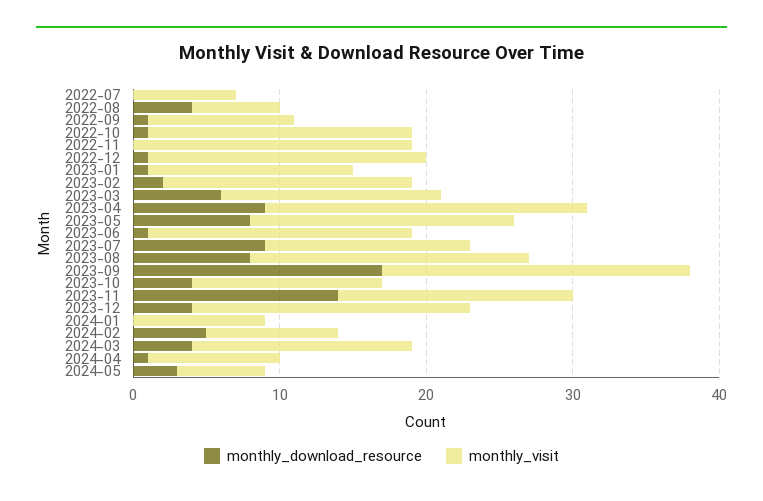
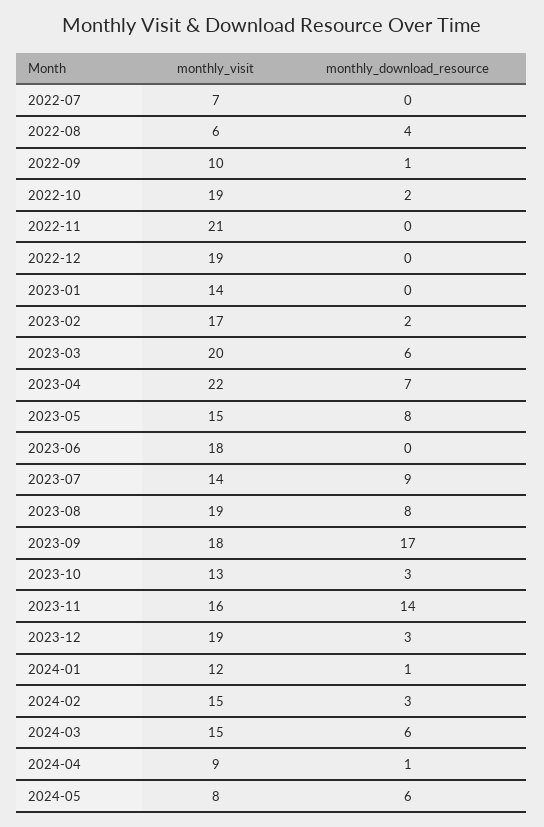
monthly_download_resource, 2022-10: 1 -> 2
monthly_visit, 2022-10: 18 -> 19
monthly_visit, 2022-11: 19 -> 21
monthly_download_resource, 2022-12: 1 -> 0
monthly_download_resource, 2023-01: 1 -> 0
monthly_visit, 2023-03: 15 -> 20
monthly_download_resource, 2023-04: 9 -> 7
monthly_visit, 2023-05: 18 -> 15
monthly_download_resource, 2023-06: 1 -> 0
monthly_visit, 2023-09: 21 -> 18
monthly_download_resource, 2023-10: 4 -> 3
monthly_download_resource, 2023-12: 4 -> 3
monthly_download_resource, 2024-01: 0 -> 1
monthly_visit, 2024-01: 9 -> 12
monthly_download_resource, 2024-02: 5 -> 3
monthly_visit, 2024-02: 9 -> 15
monthly_download_resource, 2024-03: 4 -> 6
monthly_download_resource, 2024-05: 3 -> 6
monthly_visit, 2024-05: 6 -> 8

